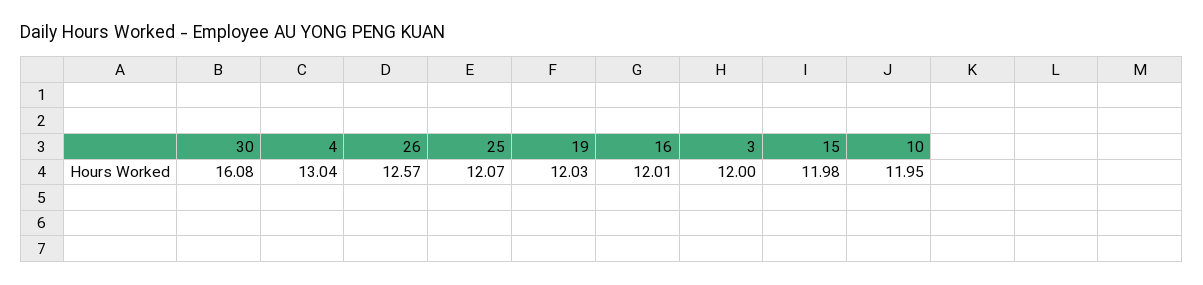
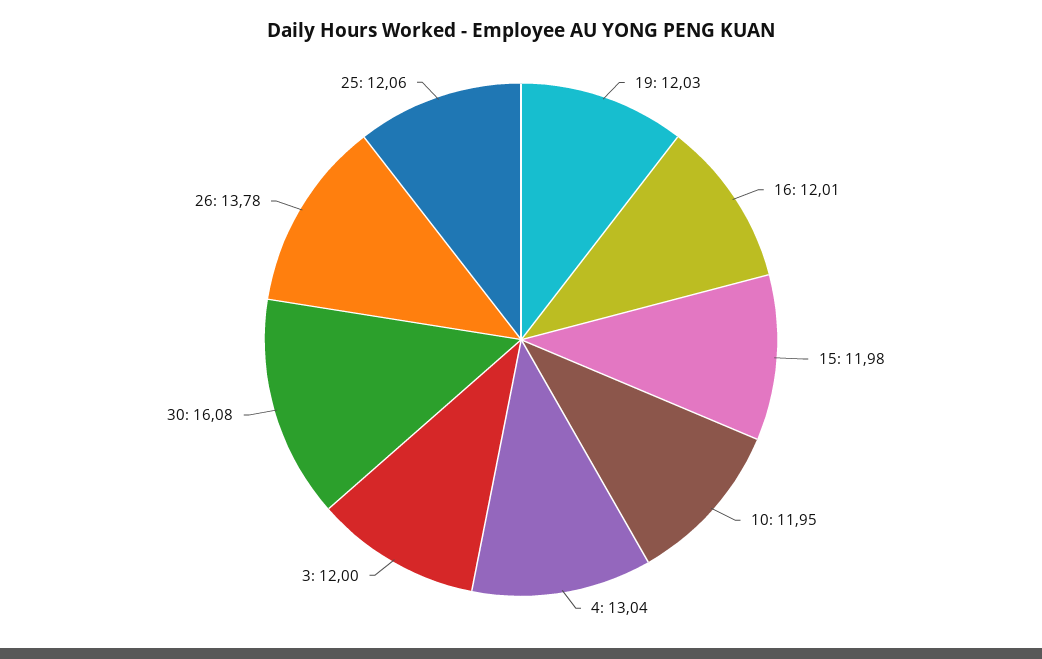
26: 12.57 -> 13.78
25: 12.07 -> 12.06

